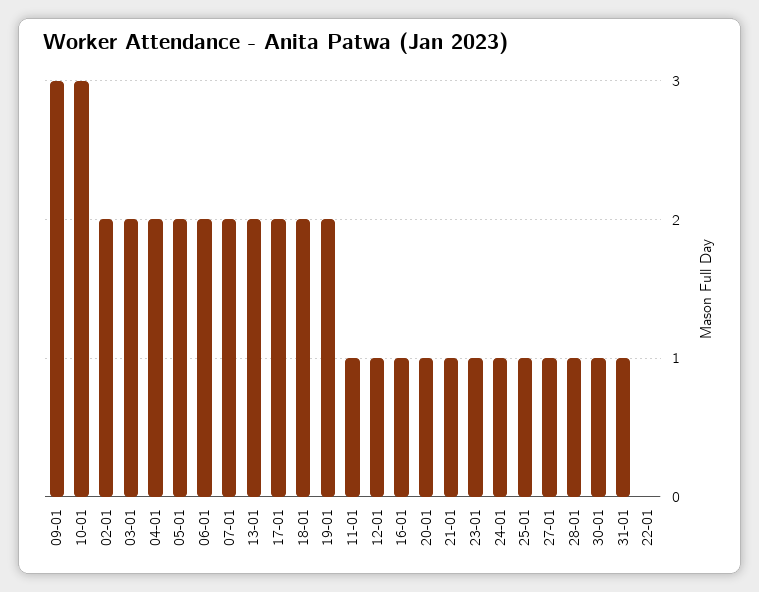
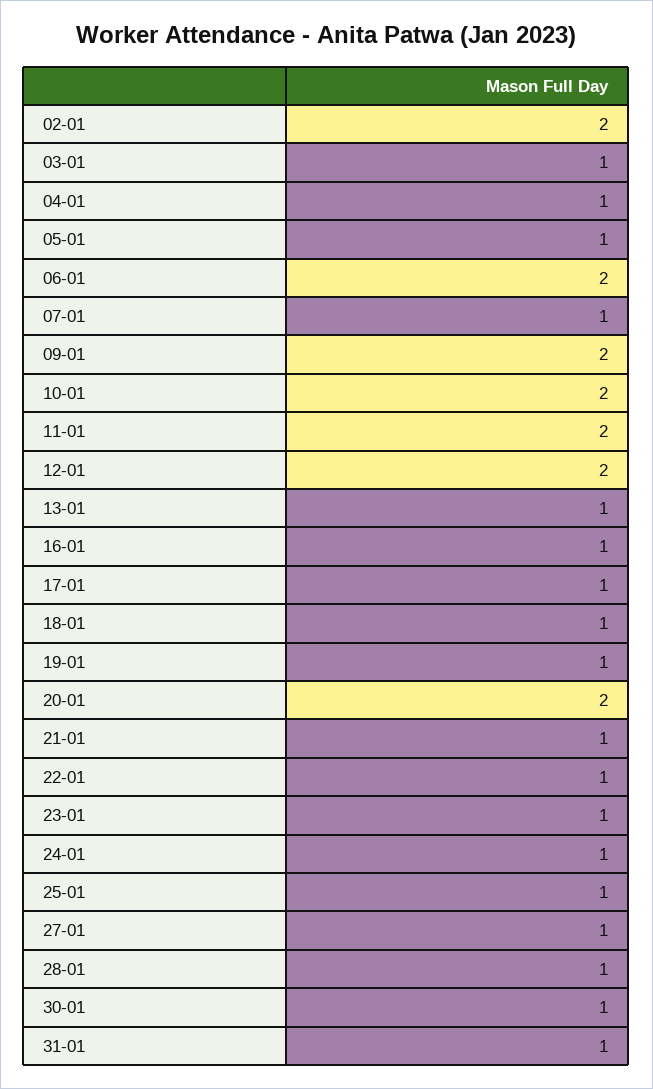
09-01: 3 -> 2
10-01: 3 -> 2
03-01: 2 -> 1
04-01: 2 -> 1
05-01: 2 -> 1
07-01: 2 -> 1
13-01: 2 -> 1
17-01: 2 -> 1
18-01: 2 -> 1
19-01: 2 -> 1
11-01: 1 -> 2
12-01: 1 -> 2
20-01: 1 -> 2
22-01: 0 -> 1

